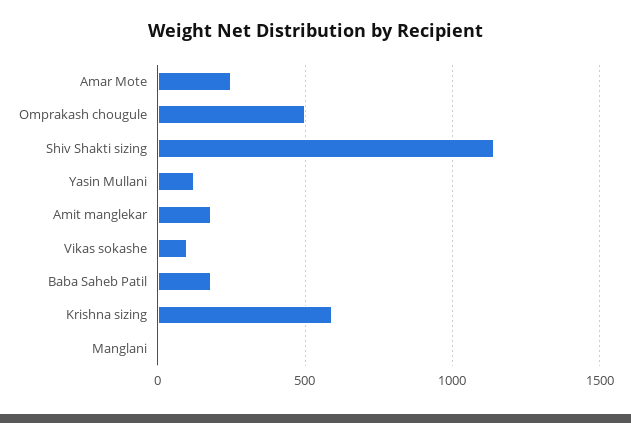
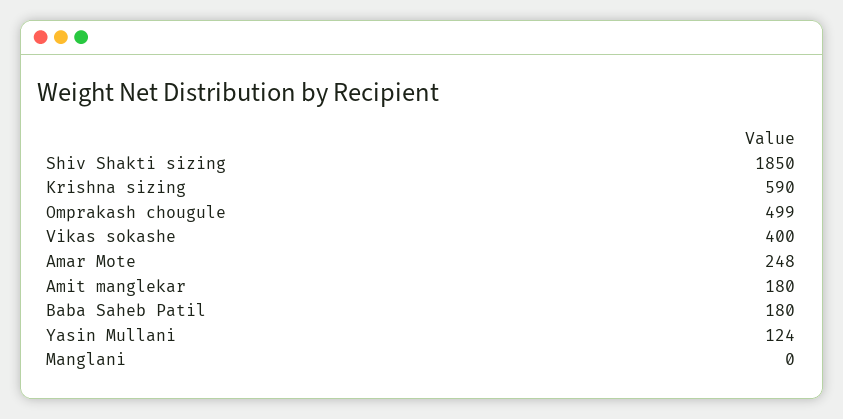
Shiv Shakti sizing: 1150 -> 1850
Vikas sokashe: 100 -> 400

